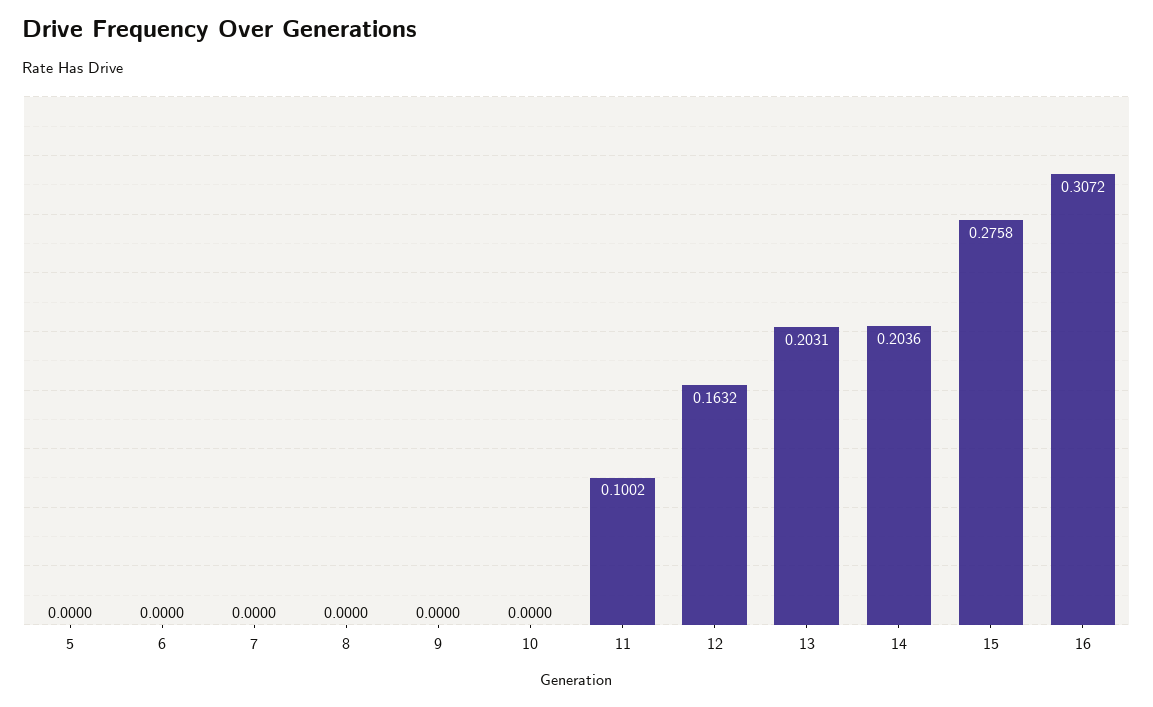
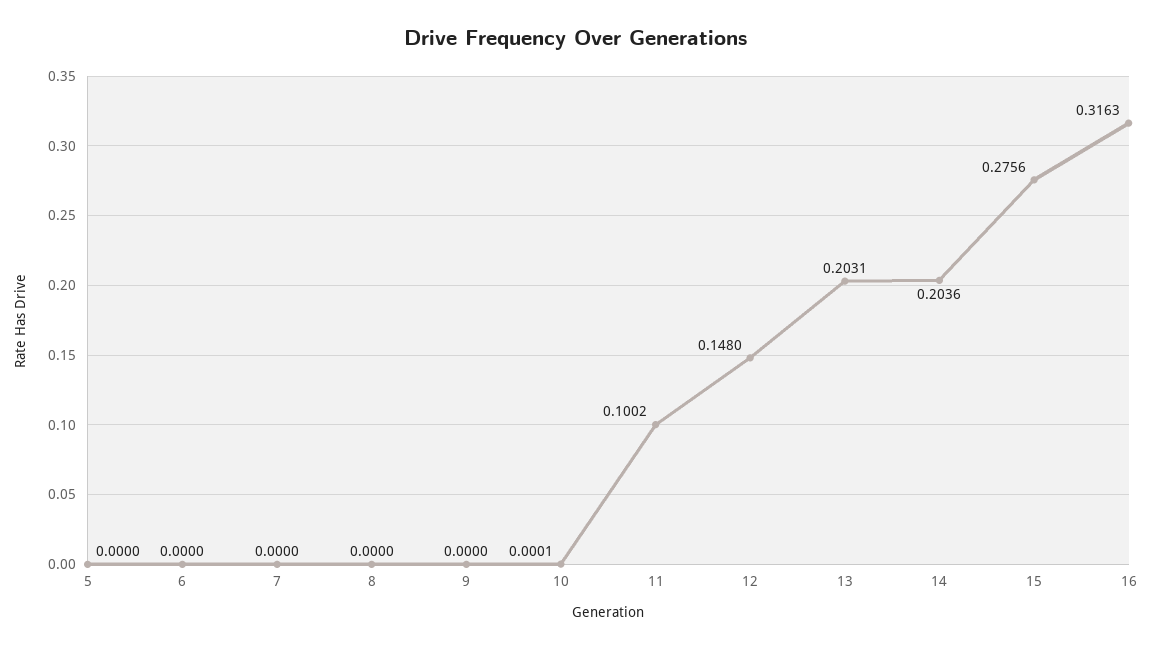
10: 0 -> 0.0001
12: 0.1632 -> 0.148
15: 0.2758 -> 0.2756
16: 0.3072 -> 0.3163

